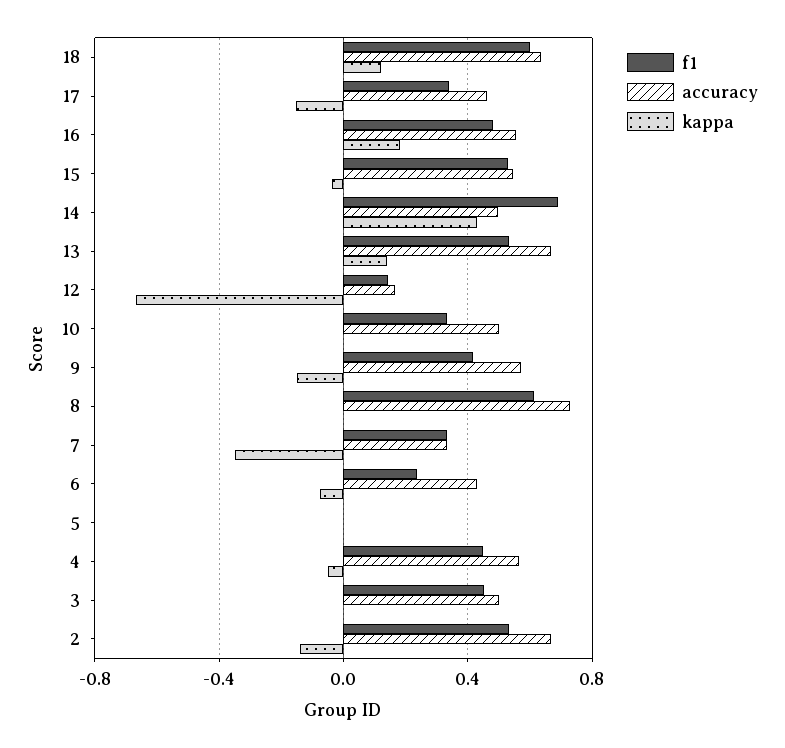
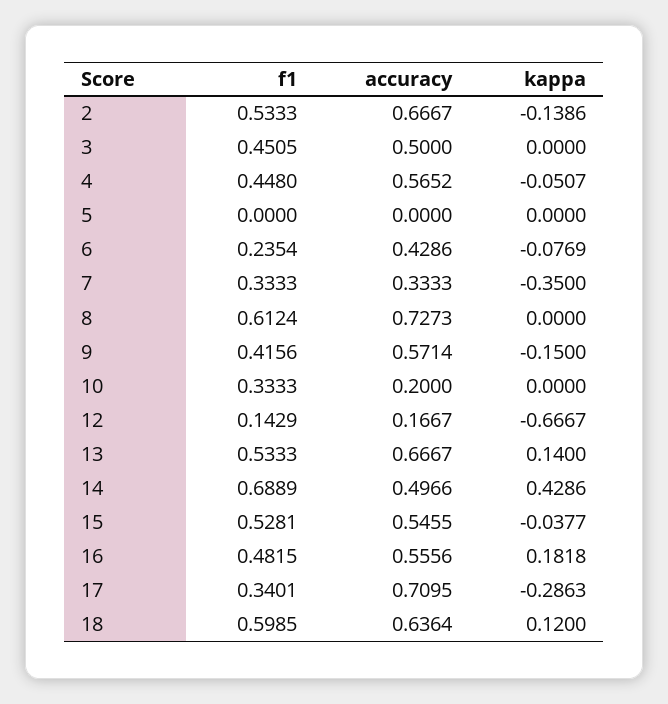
accuracy, 17: 0.45 -> 0.7095
kappa, 17: -0.15 -> -0.2863
accuracy, 10: 0.5 -> 0.2

